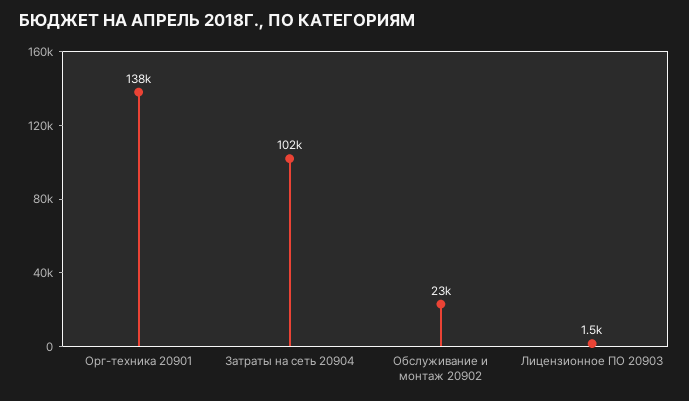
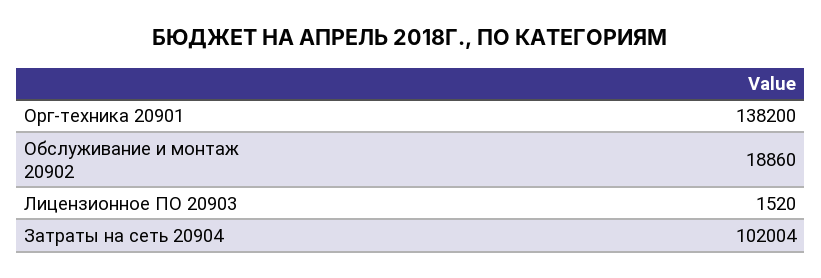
Обслуживание и монтаж 20902: 23000 -> 18860

